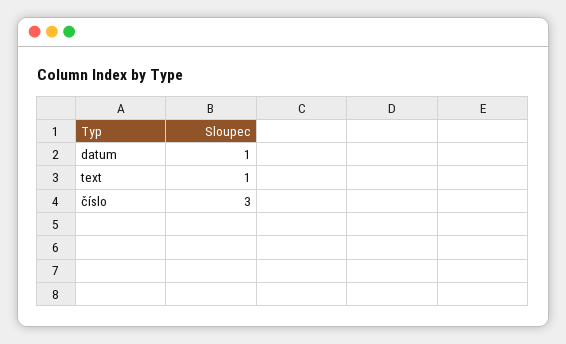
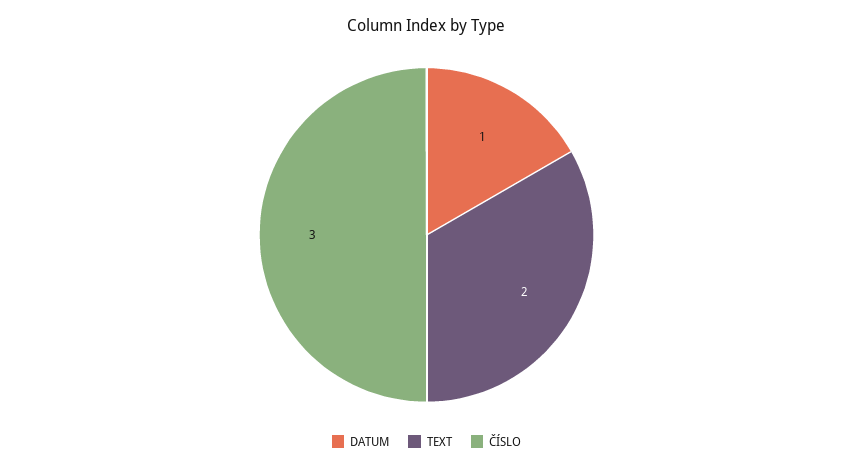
text: 1 -> 2

